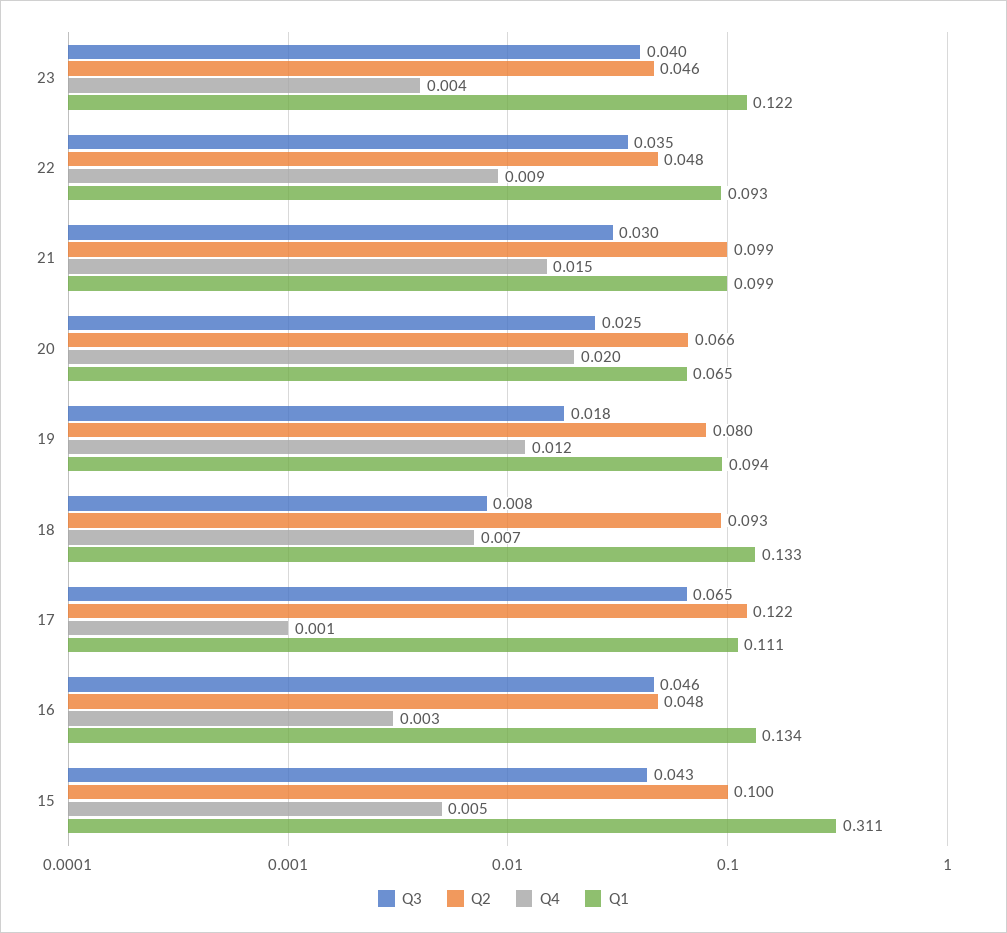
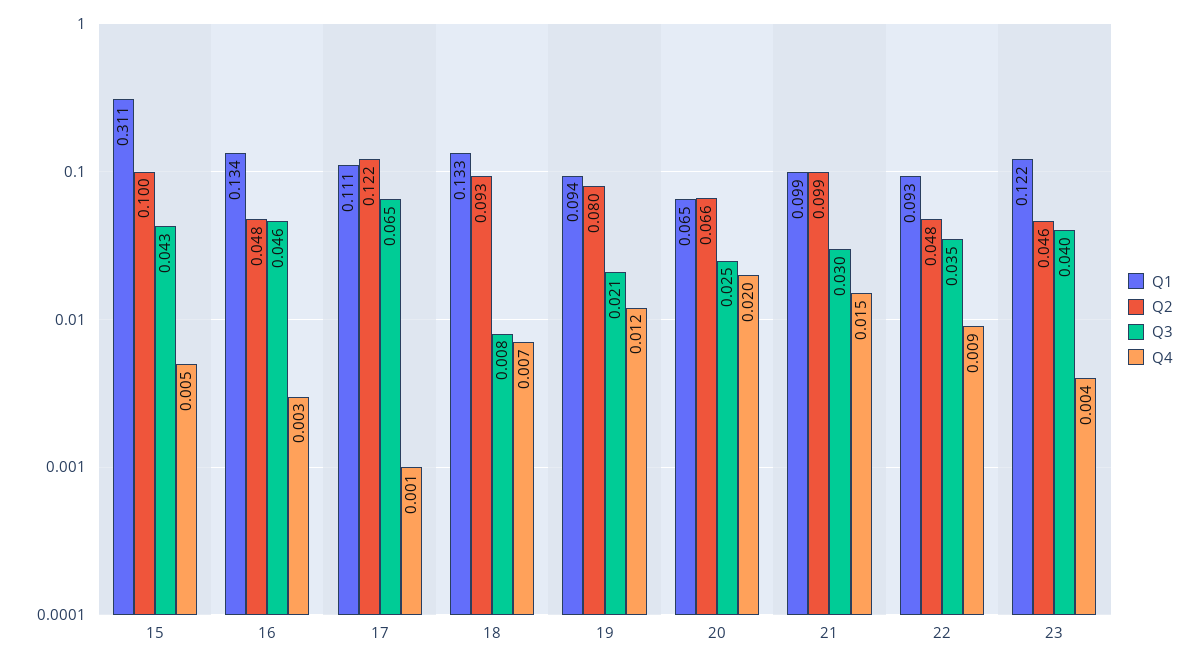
Q3, 19: 0.018 -> 0.021

